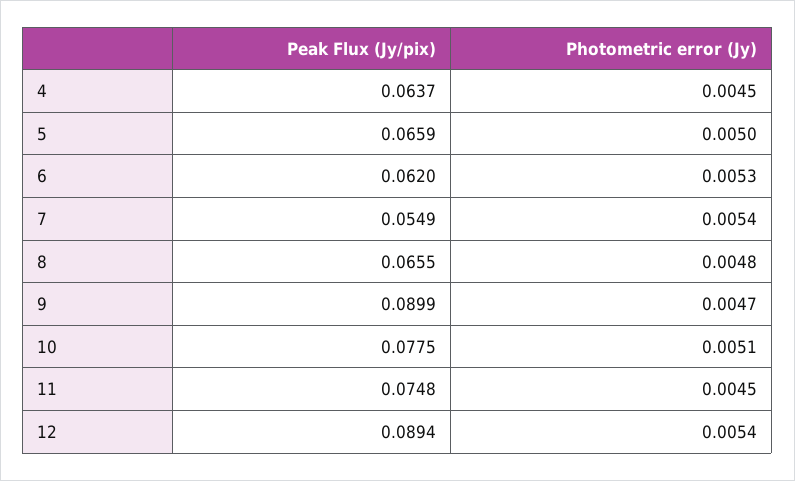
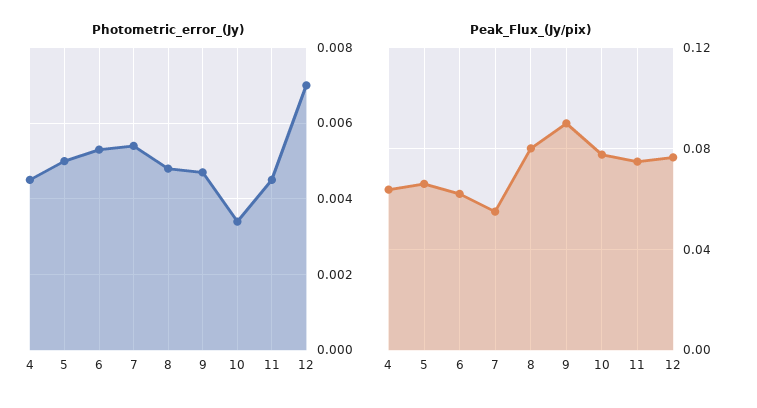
Peak Flux (Jy/pix), 8: 0.0655 -> 0.08
Photometric error (Jy), 10: 0.0051 -> 0.0035
Peak Flux (Jy/pix), 12: 0.0894 -> 0.075
Photometric error (Jy), 12: 0.0054 -> 0.007

